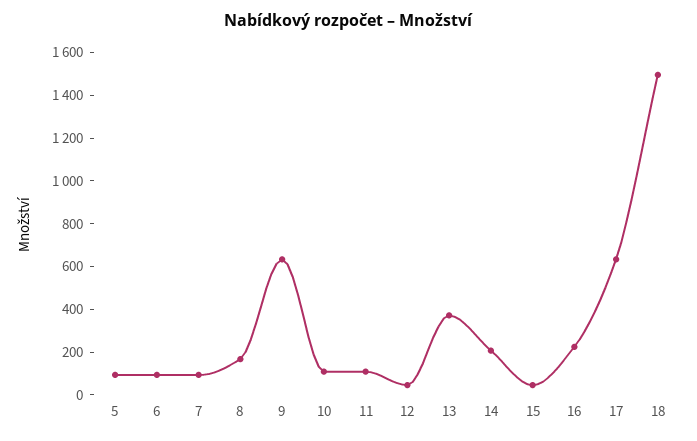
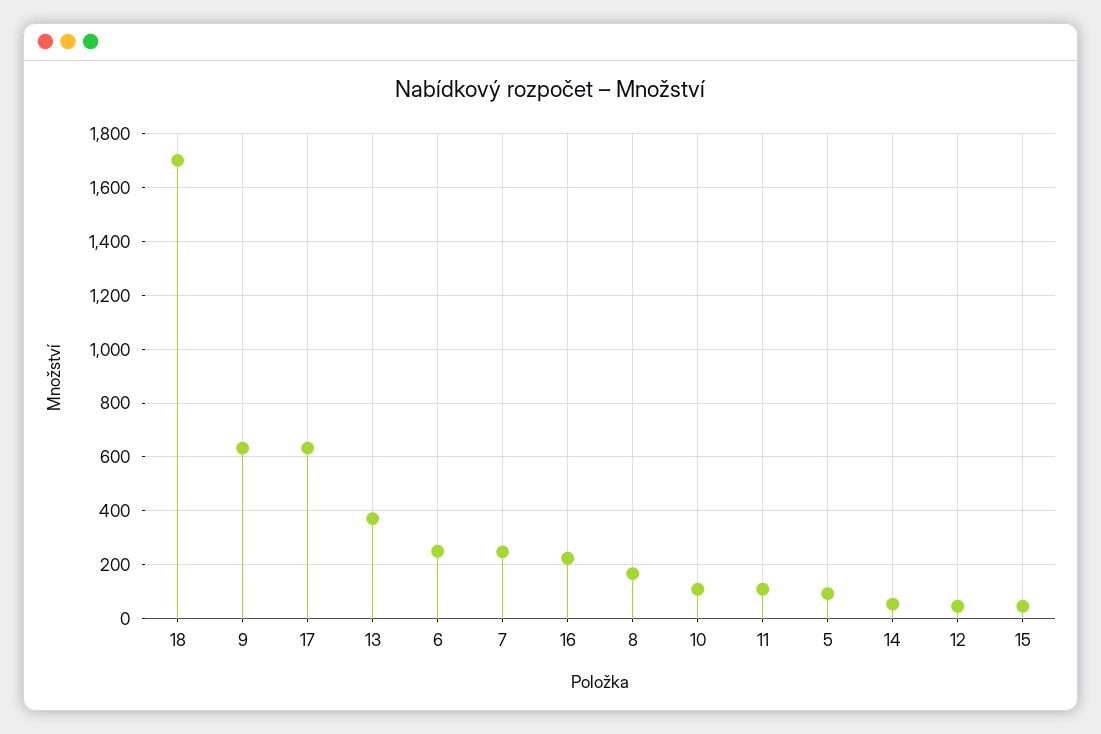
6: 100 -> 250
7: 100 -> 250
14: 200 -> 50
18: 1500 -> 1700

